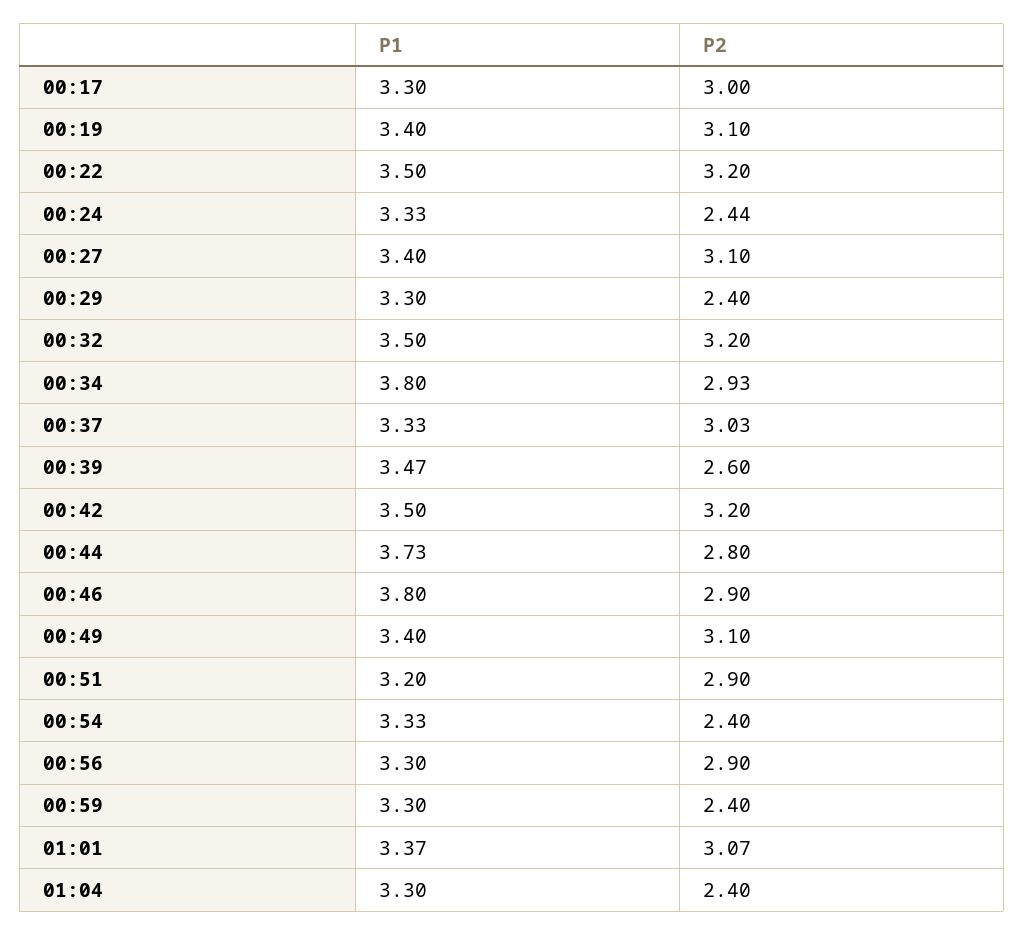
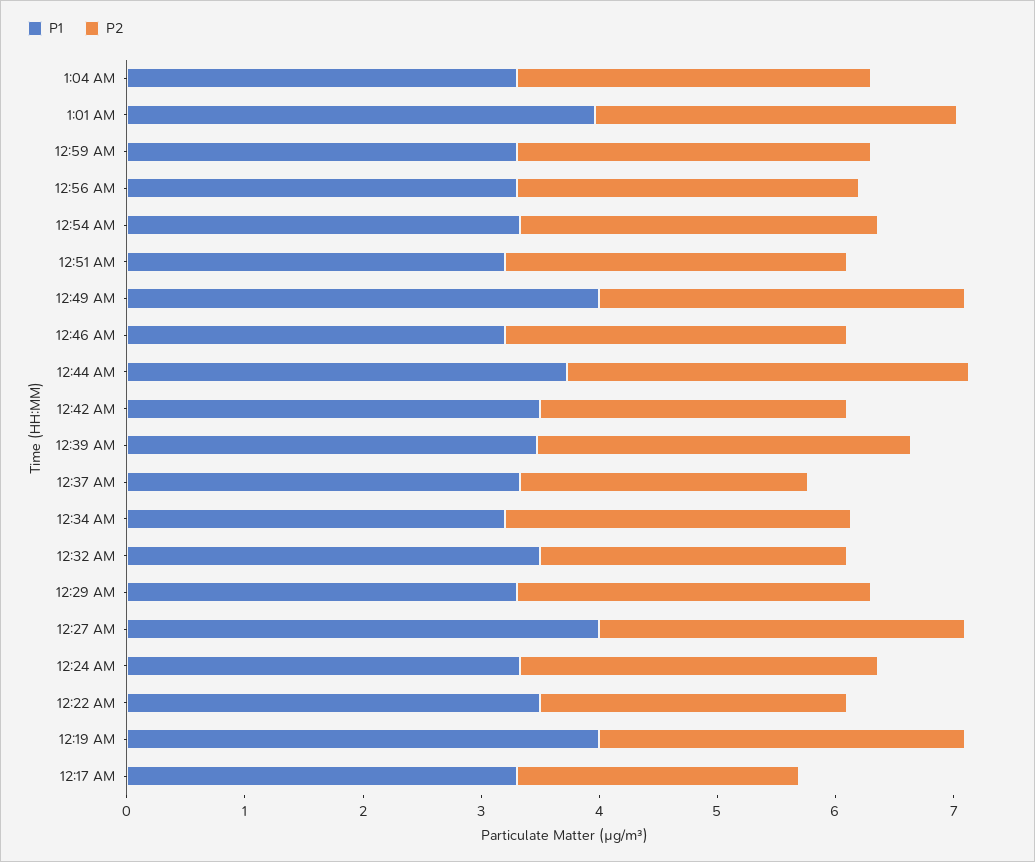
P2, 00:17: 3 -> 2.4
P1, 00:19: 3.4 -> 4
P2, 00:22: 3.2 -> 2.6
P2, 00:24: 2.44 -> 3
P1, 00:27: 3.4 -> 4
P2, 00:29: 2.4 -> 3
P2, 00:32: 3.2 -> 2.6
P1, 00:34: 3.8 -> 3.2
P2, 00:37: 3.03 -> 2.4
P2, 00:39: 2.6 -> 3.2
P2, 00:42: 3.2 -> 2.6
P2, 00:44: 2.8 -> 3.4
P1, 00:46: 3.8 -> 3.2
P1, 00:49: 3.4 -> 4
P2, 00:54: 2.4 -> 3
P2, 00:59: 2.4 -> 3
P1, 01:01: 3.37 -> 4
P2, 01:04: 2.4 -> 3

